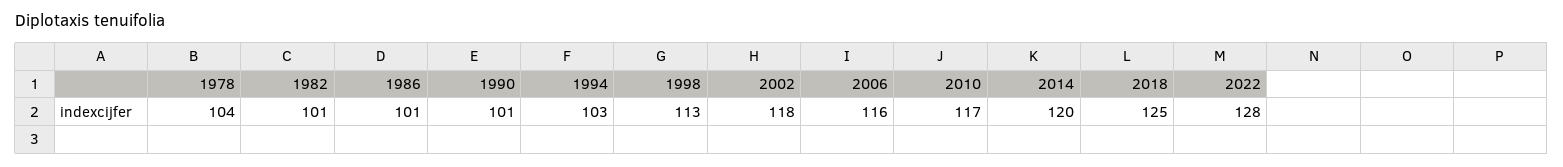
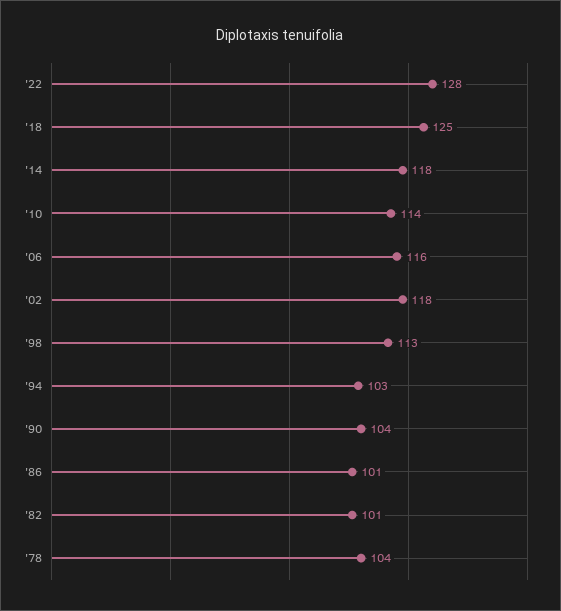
1990: 101 -> 104
2010: 117 -> 114
2014: 120 -> 118

